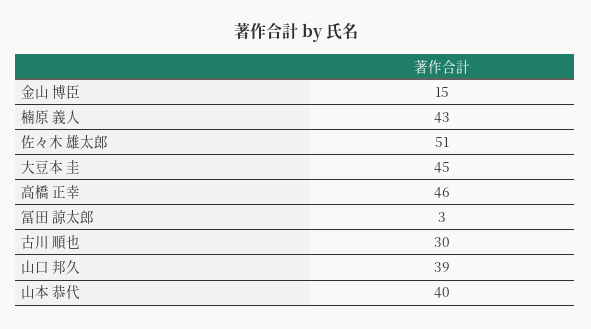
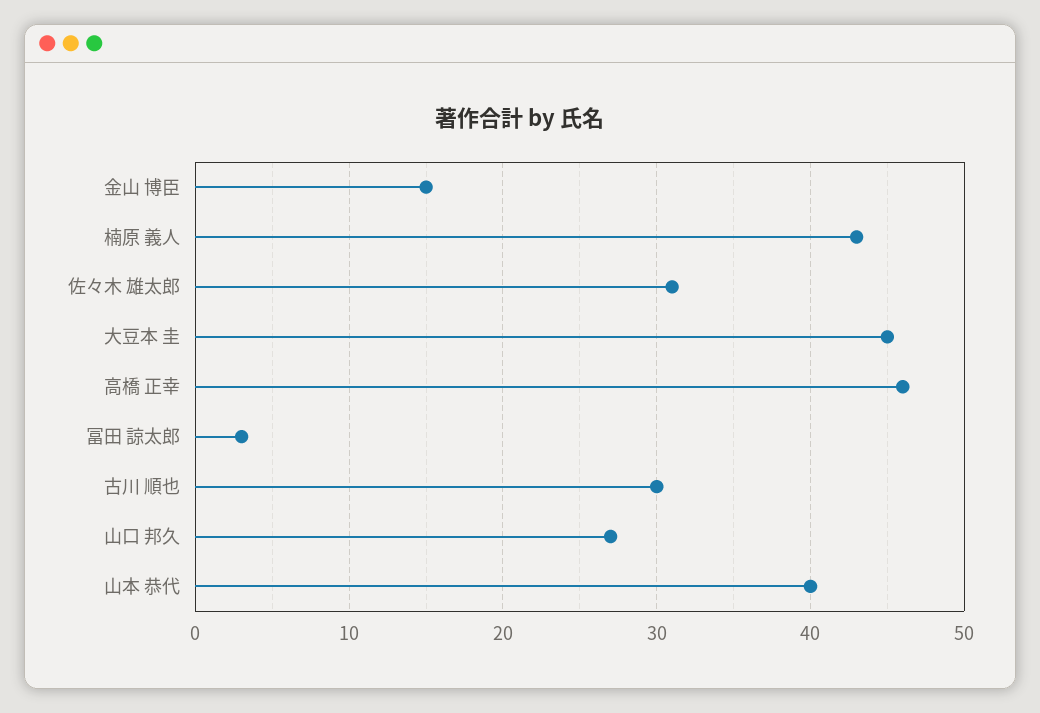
佐々木 雄太郎: 51 -> 31
山口 邦久: 39 -> 27

